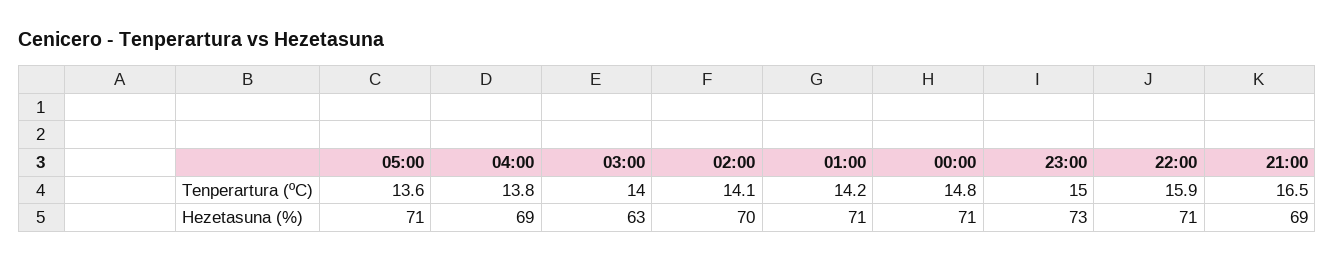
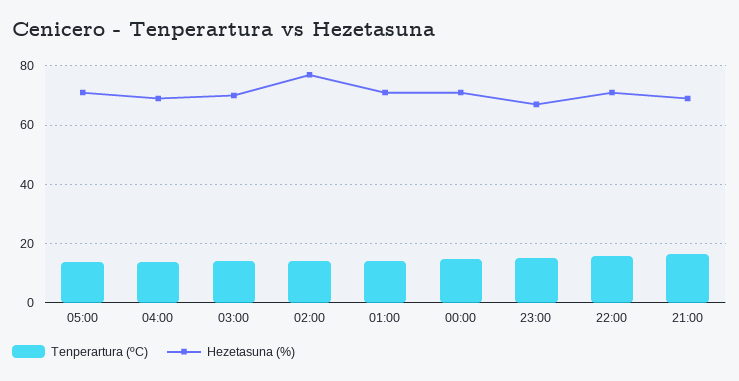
Hezetasuna (%), 03:00: 63 -> 70
Hezetasuna (%), 02:00: 70 -> 77.5
Hezetasuna (%), 23:00: 73 -> 67.5

